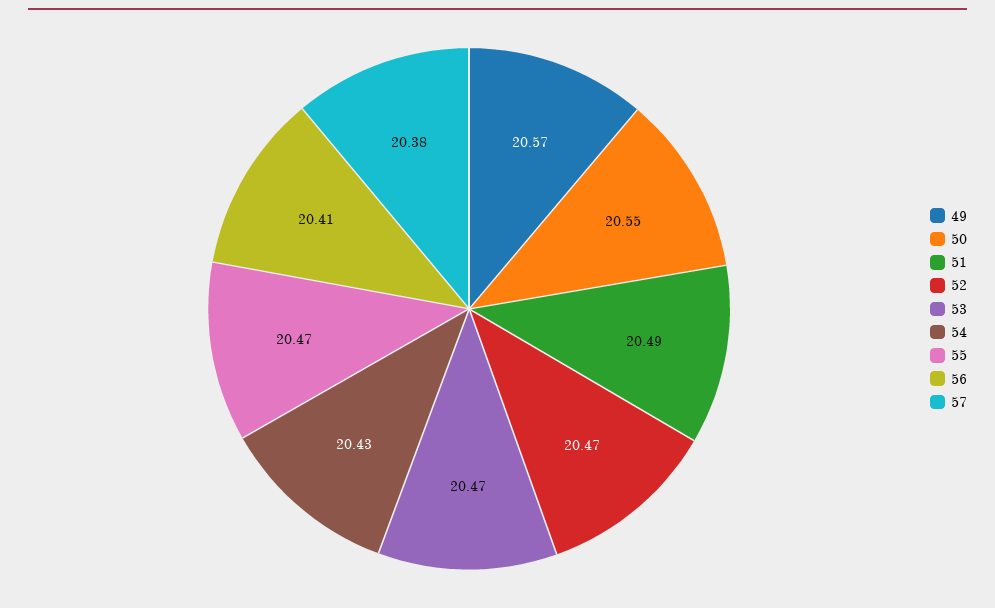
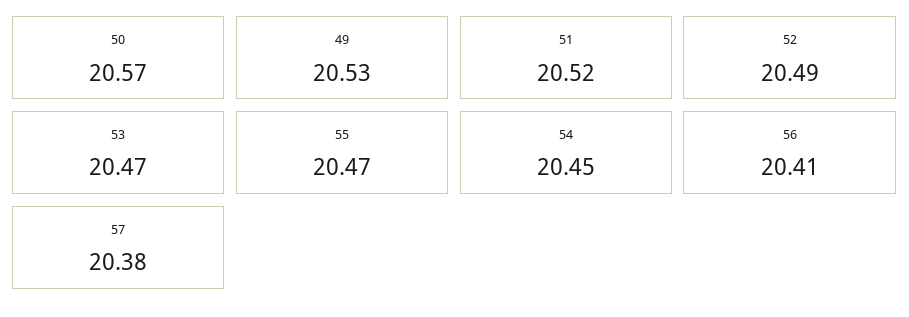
49: 20.57 -> 20.53
50: 20.55 -> 20.57
51: 20.49 -> 20.52
52: 20.47 -> 20.49
54: 20.43 -> 20.45

